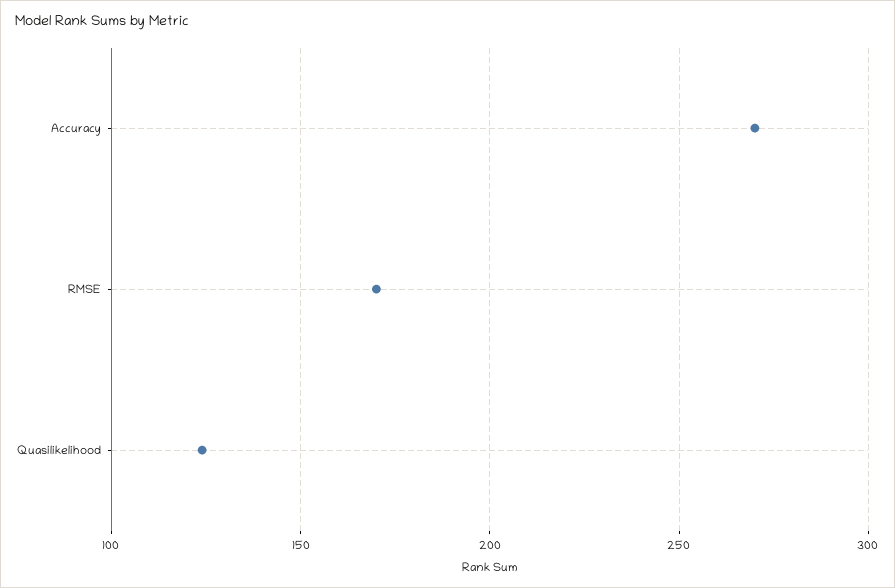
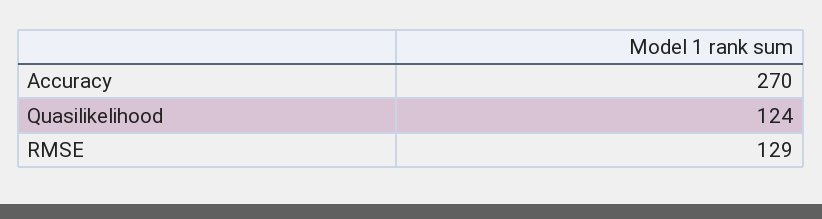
RMSE: 170 -> 129

